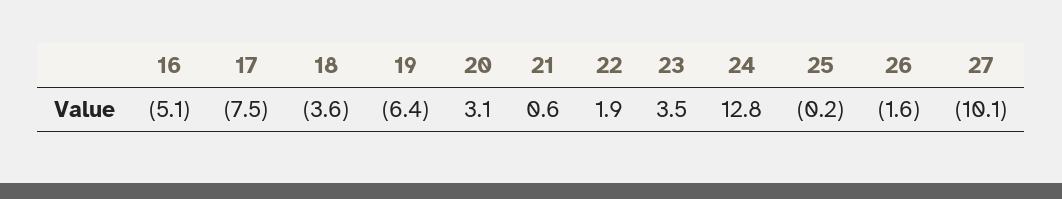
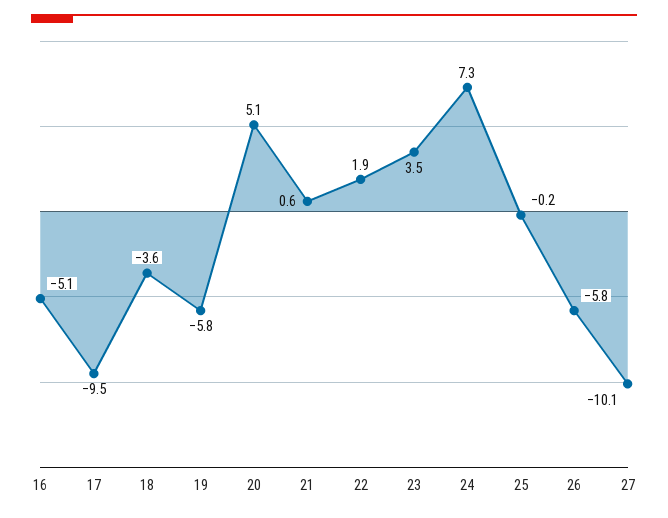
17: -7.5 -> -9.5
19: -6.4 -> -5.8
20: 3.1 -> 5.1
24: 12.8 -> 7.3
26: -1.6 -> -5.8

